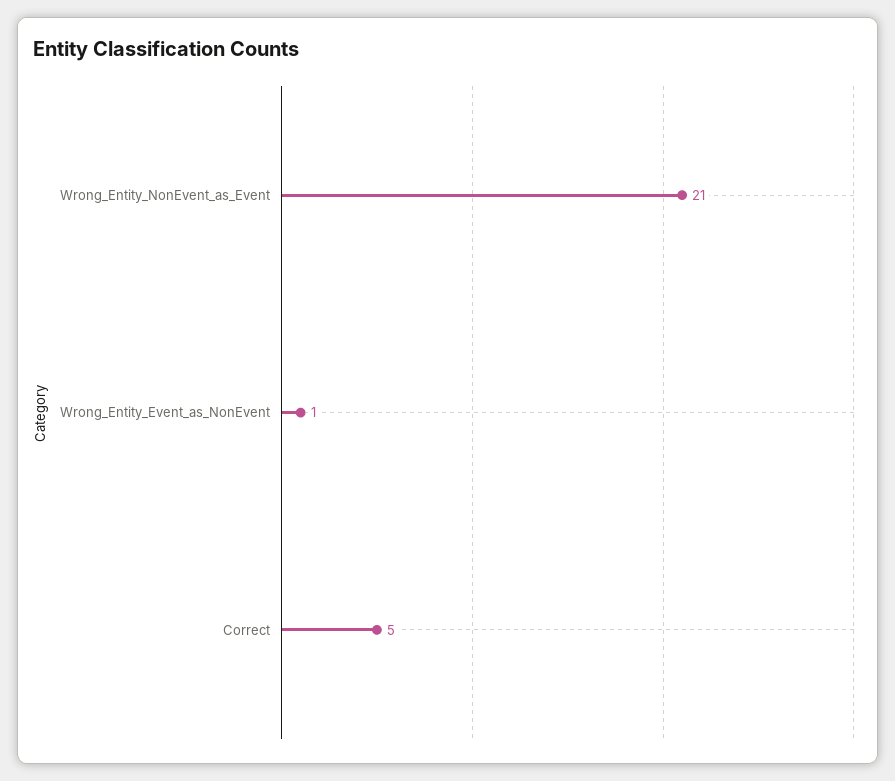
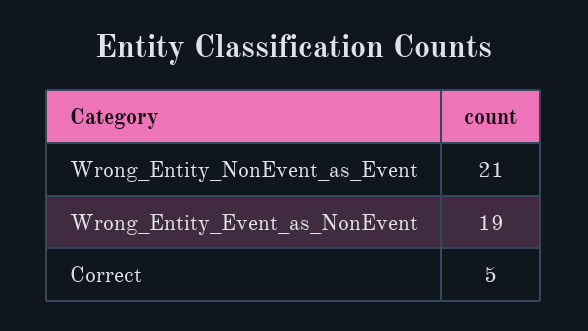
Wrong_Entity_Event_as_NonEvent: 1 -> 19

